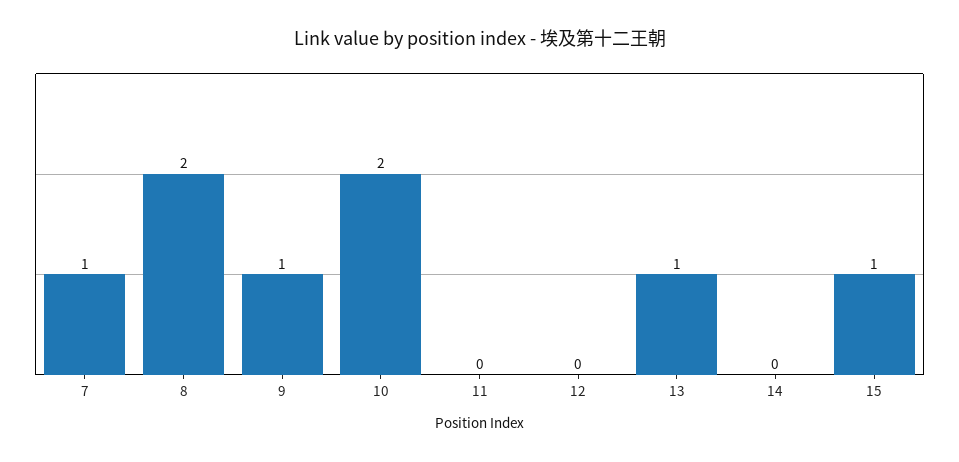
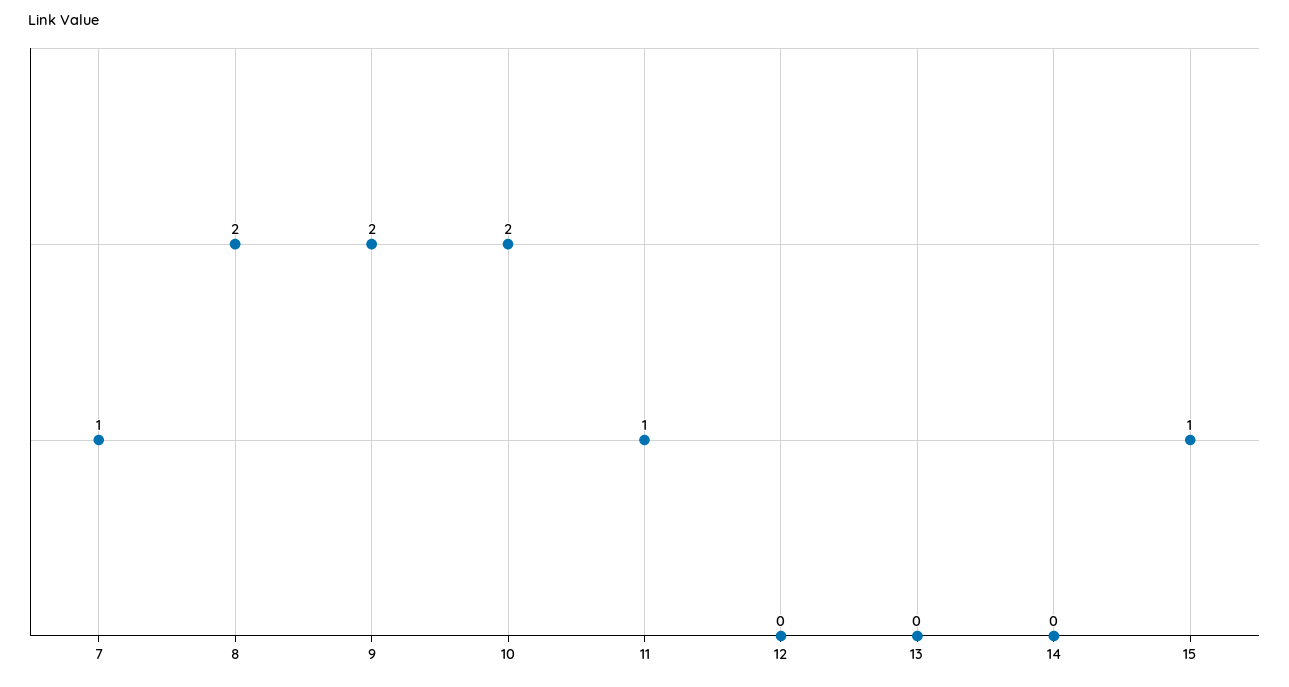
9: 1 -> 2
11: 0 -> 1
13: 1 -> 0

